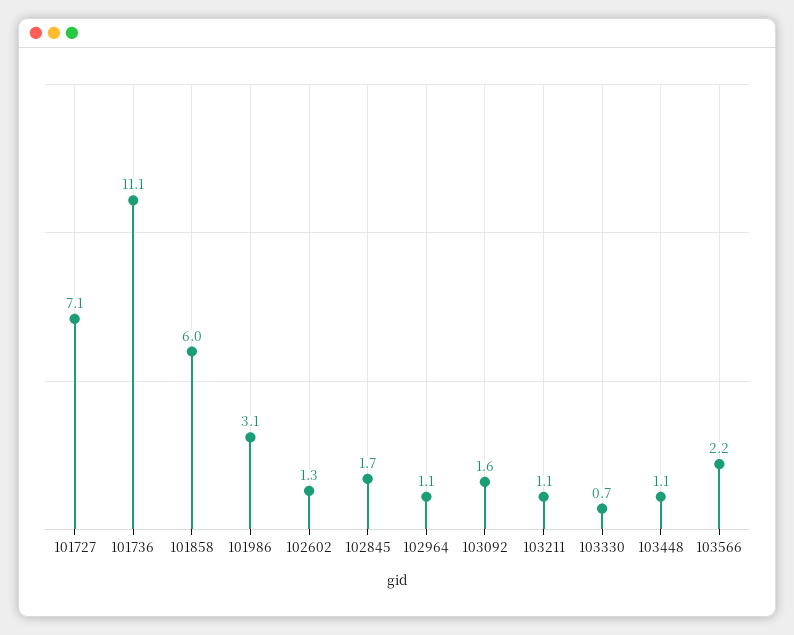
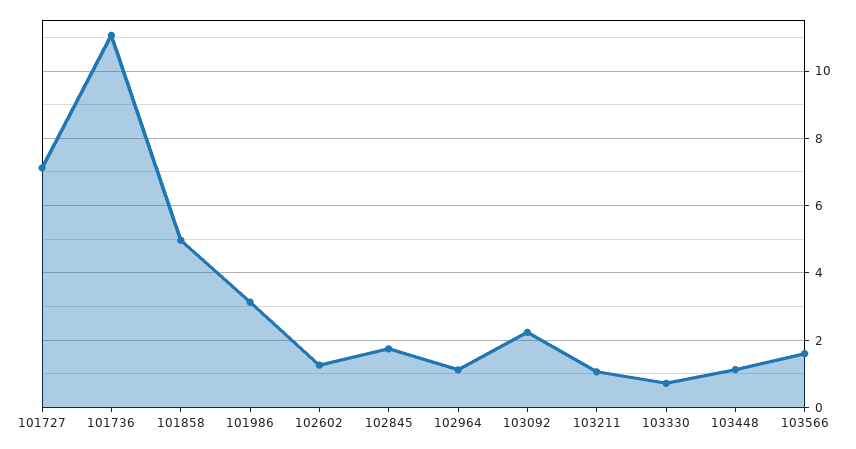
101858: 6 -> 5
103092: 1.6 -> 2.2
103566: 2.2 -> 1.6

